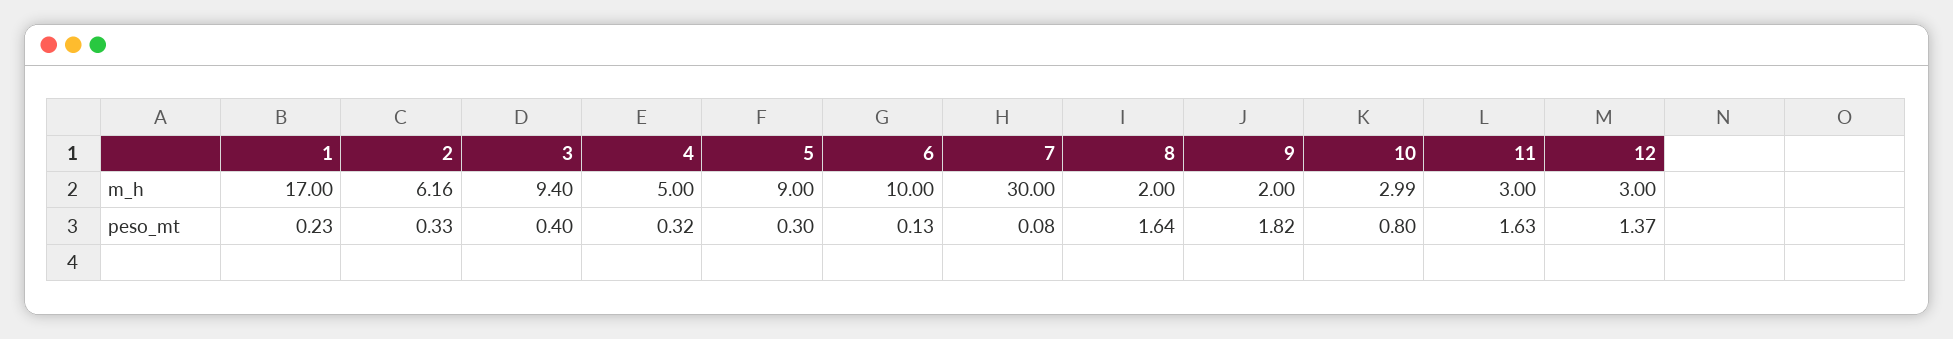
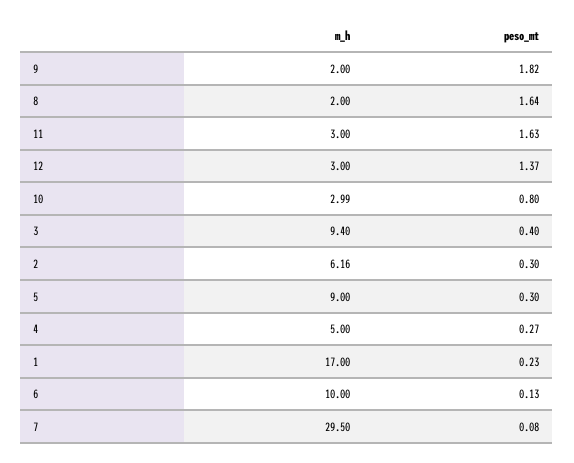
7, m_h: 30 -> 29.5
2, peso_mt: 0.33 -> 0.3
4, peso_mt: 0.32 -> 0.27

